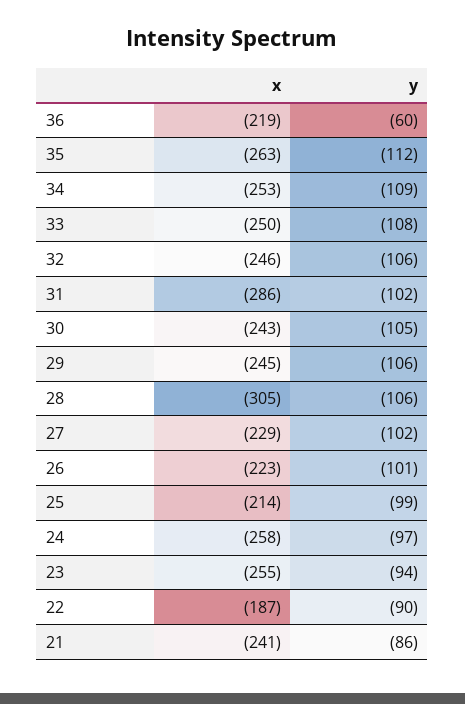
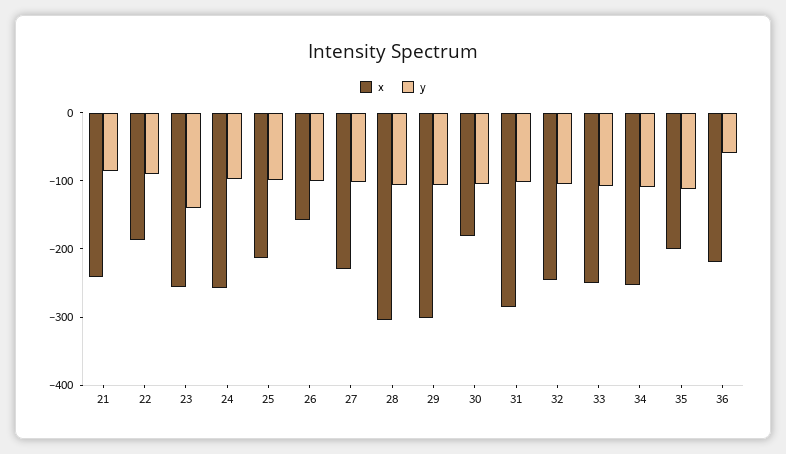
x, 35: -263 -> -200
x, 30: -243 -> -180
x, 29: -245 -> -300
x, 26: -223 -> -160
y, 23: -94 -> -140

